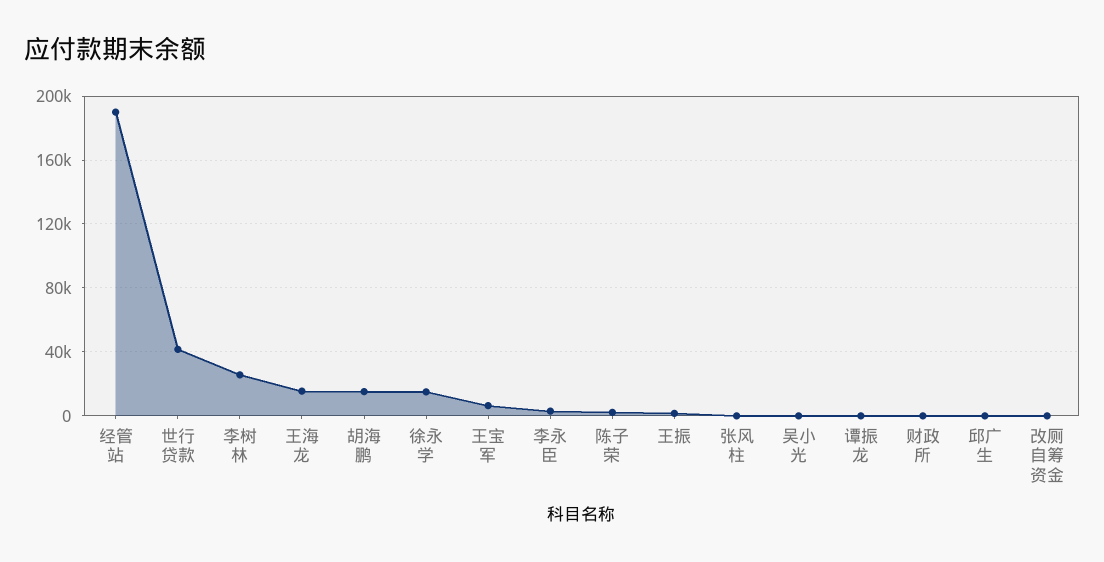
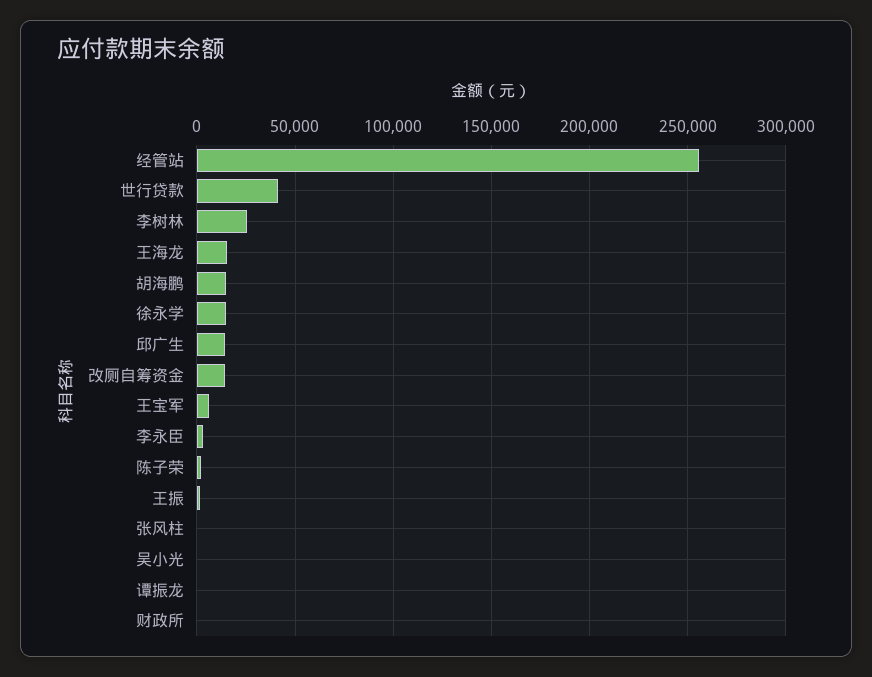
经管站: 190000 -> 255000
邱广生: 0 -> 15000
改厕自筹资金: 0 -> 15000

